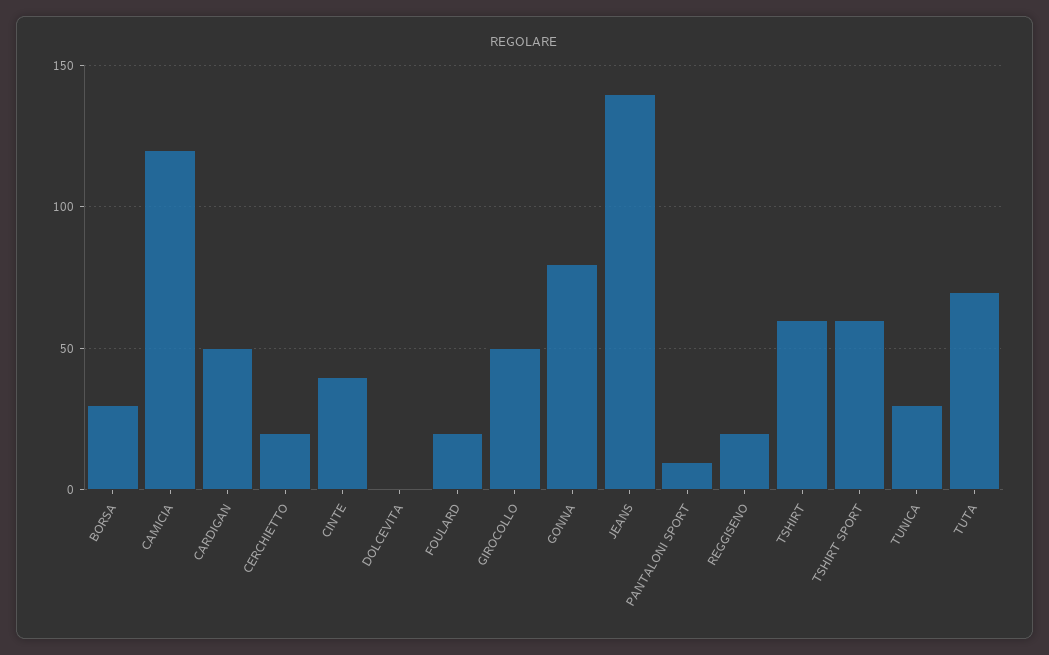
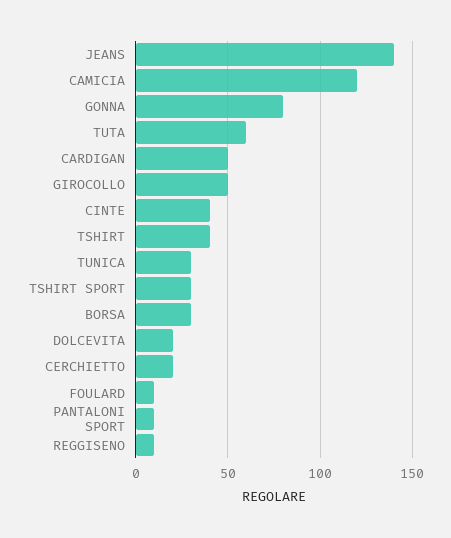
DOLCEVITA: 0 -> 20
FOULARD: 20 -> 10
REGGISENO: 20 -> 10
TSHIRT: 60 -> 40
TSHIRT SPORT: 60 -> 30
TUTA: 70 -> 60

